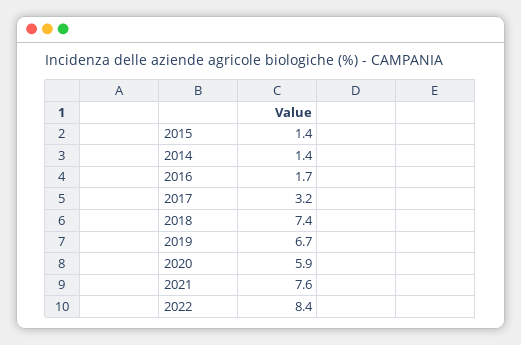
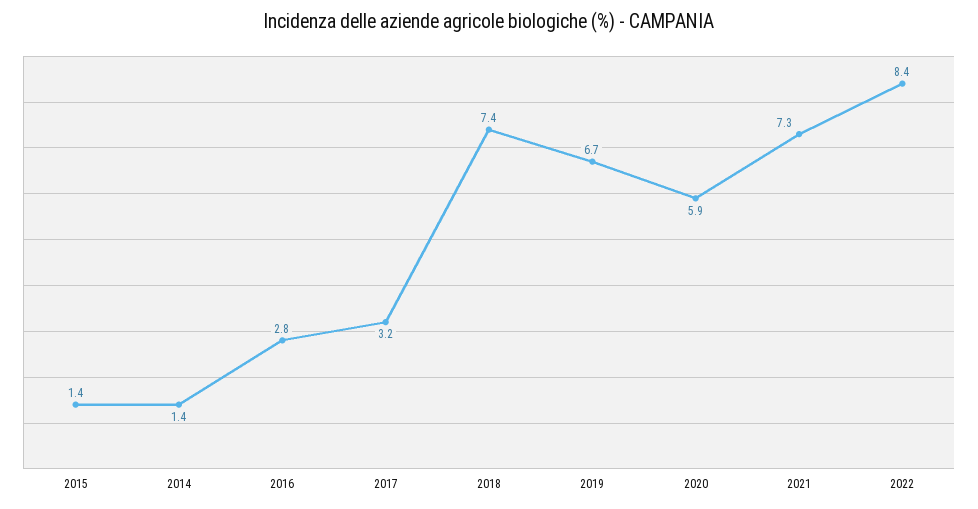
2016: 1.7 -> 2.8
2021: 7.6 -> 7.3

